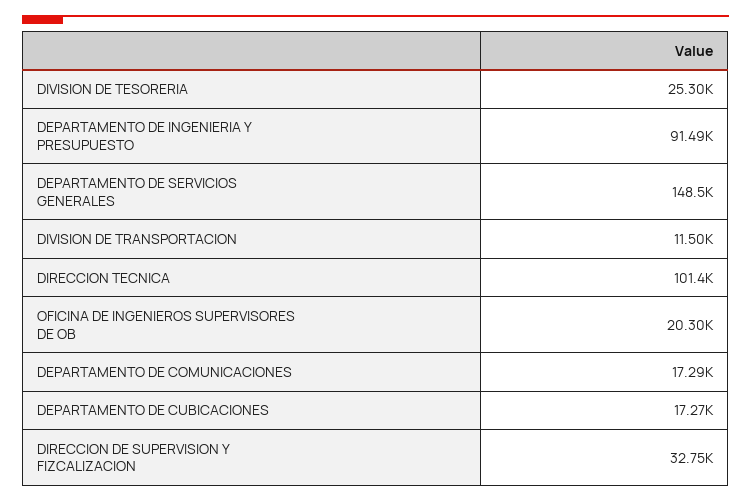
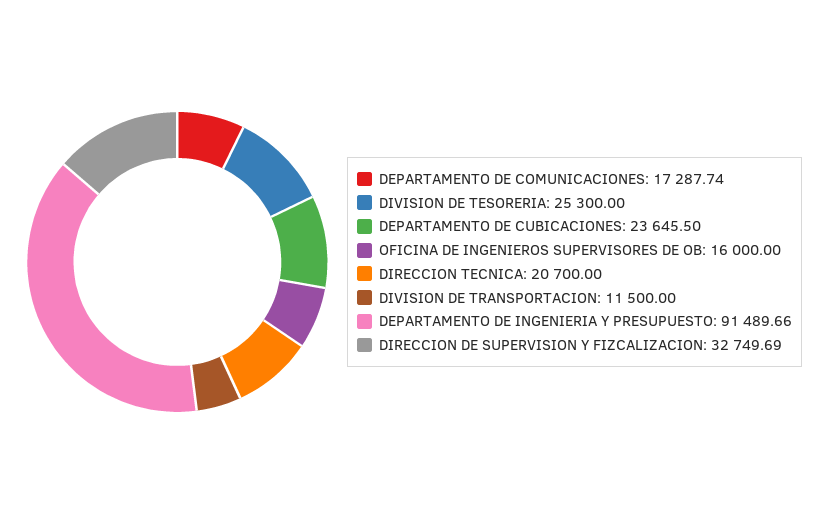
DEPARTAMENTO DE SERVICIOS GENERALES: 148500 -> none
DIRECCION TECNICA: 101400 -> 20700
OFICINA DE INGENIEROS SUPERVISORES DE OB: 20300 -> 16000
DEPARTAMENTO DE CUBICACIONES: 17270 -> 23645.5

